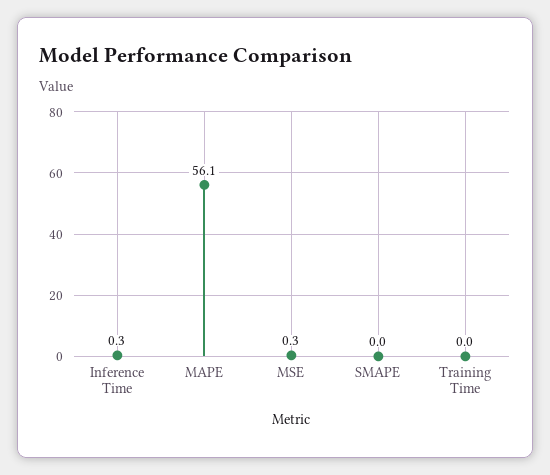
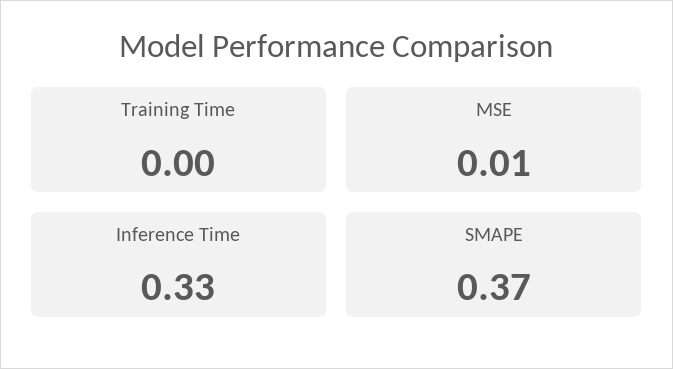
MAPE: 56.1 -> none
MSE: 0.3 -> 0.01
SMAPE: 0 -> 0.37

